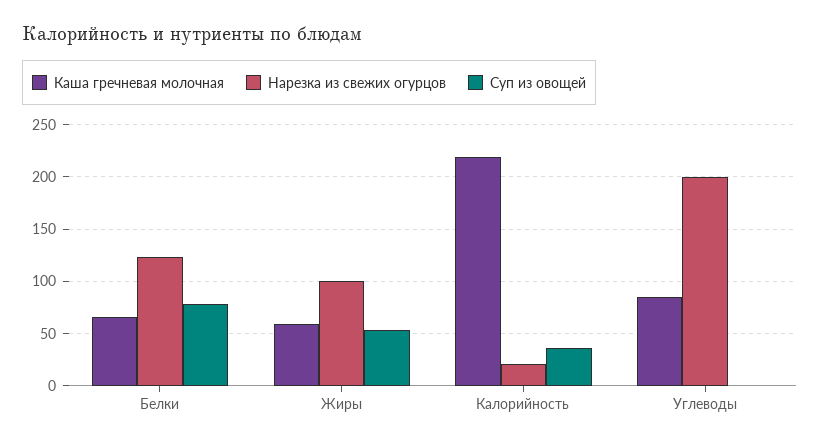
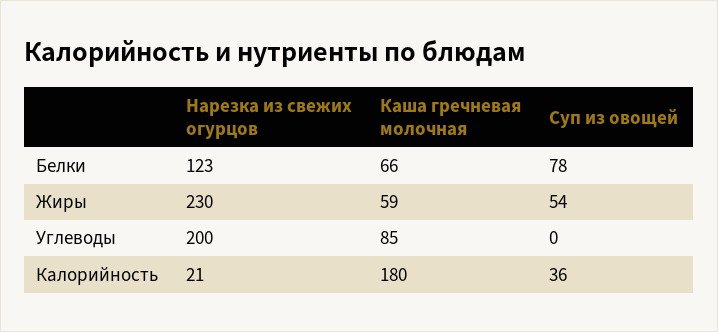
Нарезка из свежих огурцов, Жиры: 100 -> 230
Каша гречневая молочная, Калорийность: 220 -> 180

